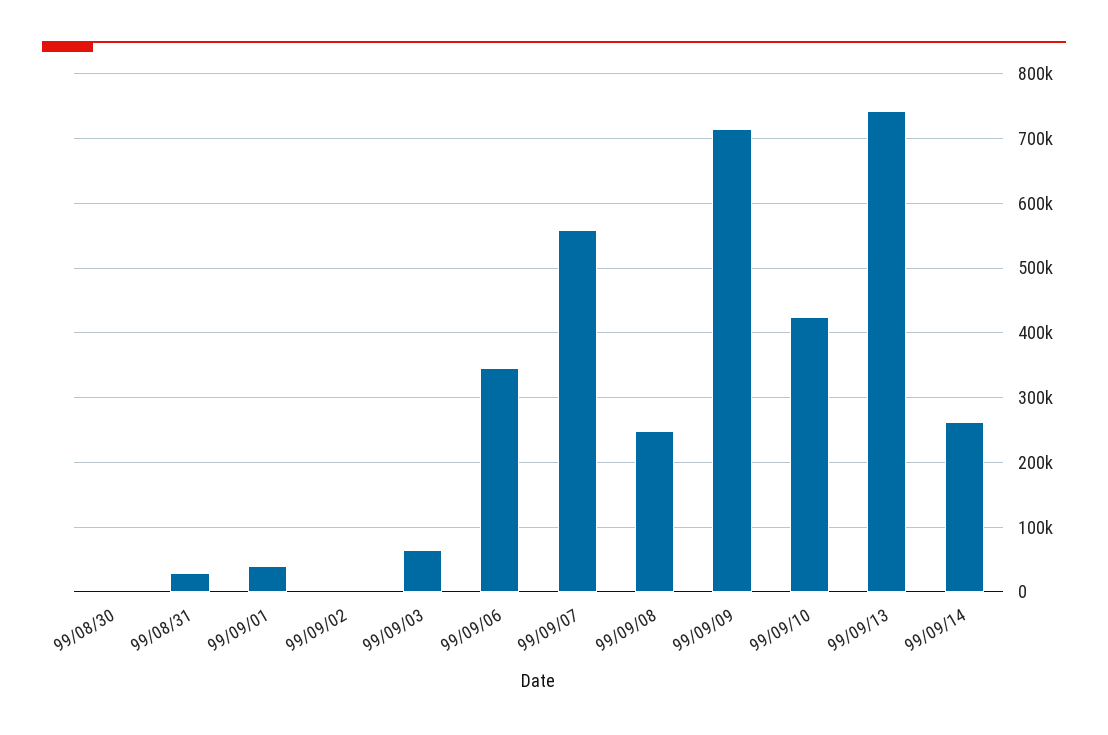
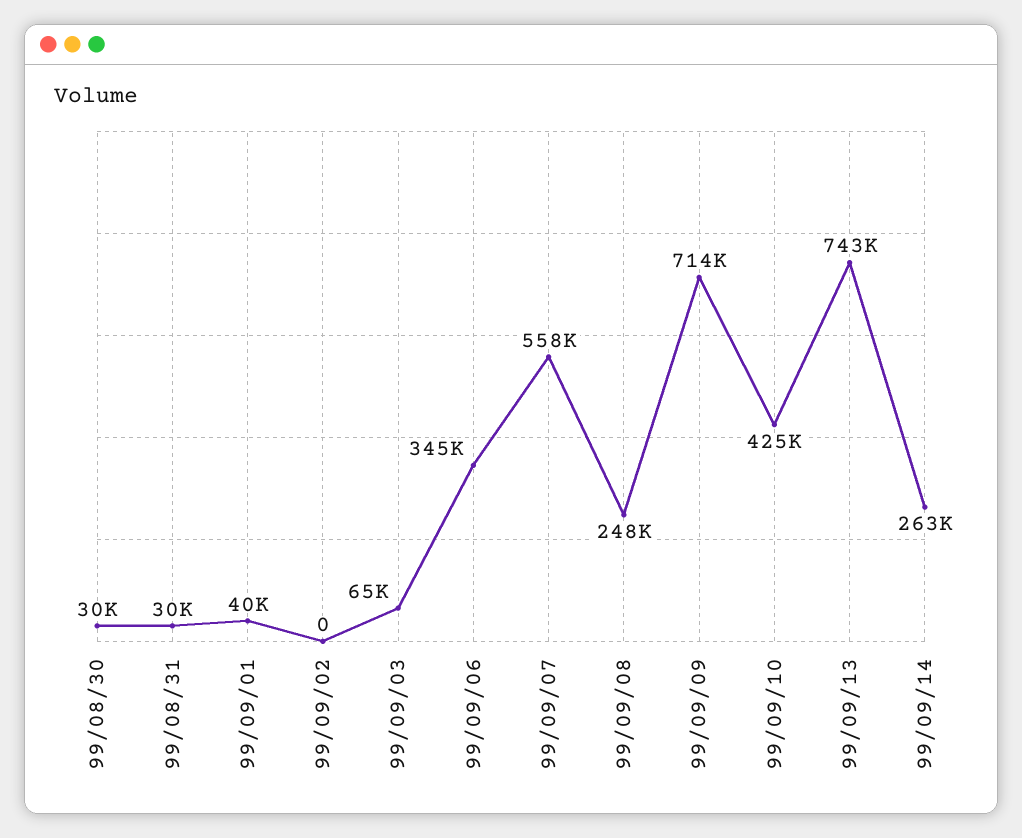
99/08/30: 0 -> 30000

